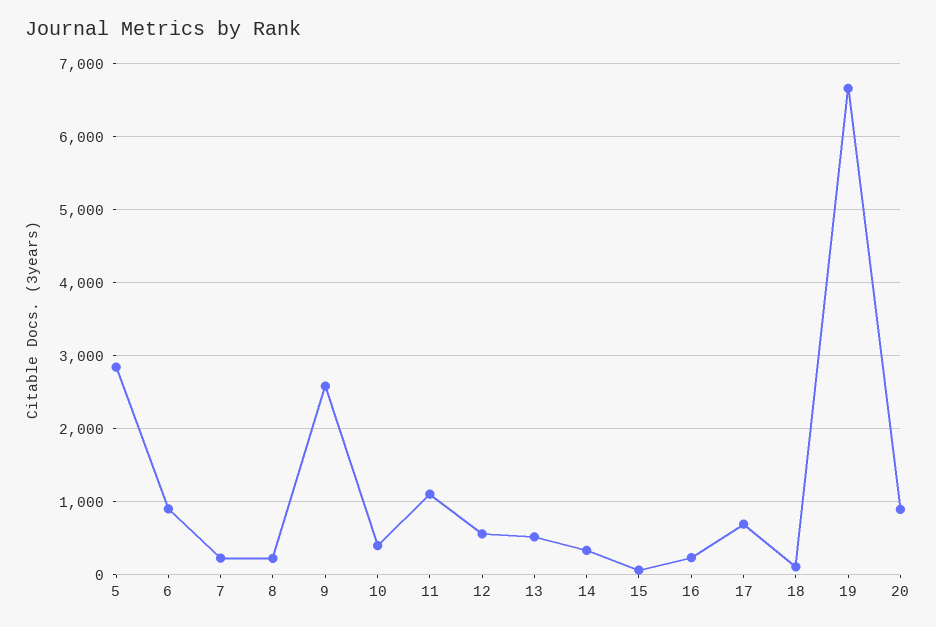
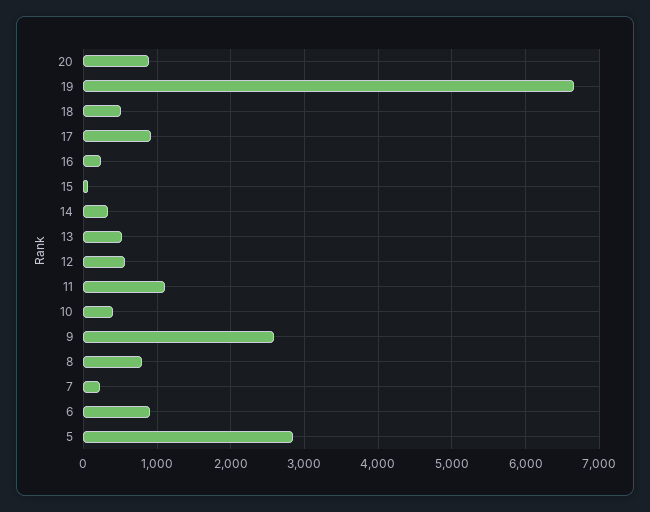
8: 200 -> 800
17: 700 -> 900
18: 100 -> 500

